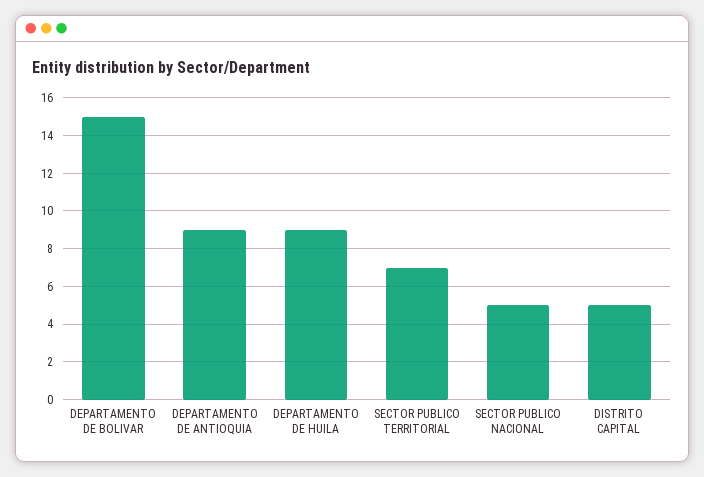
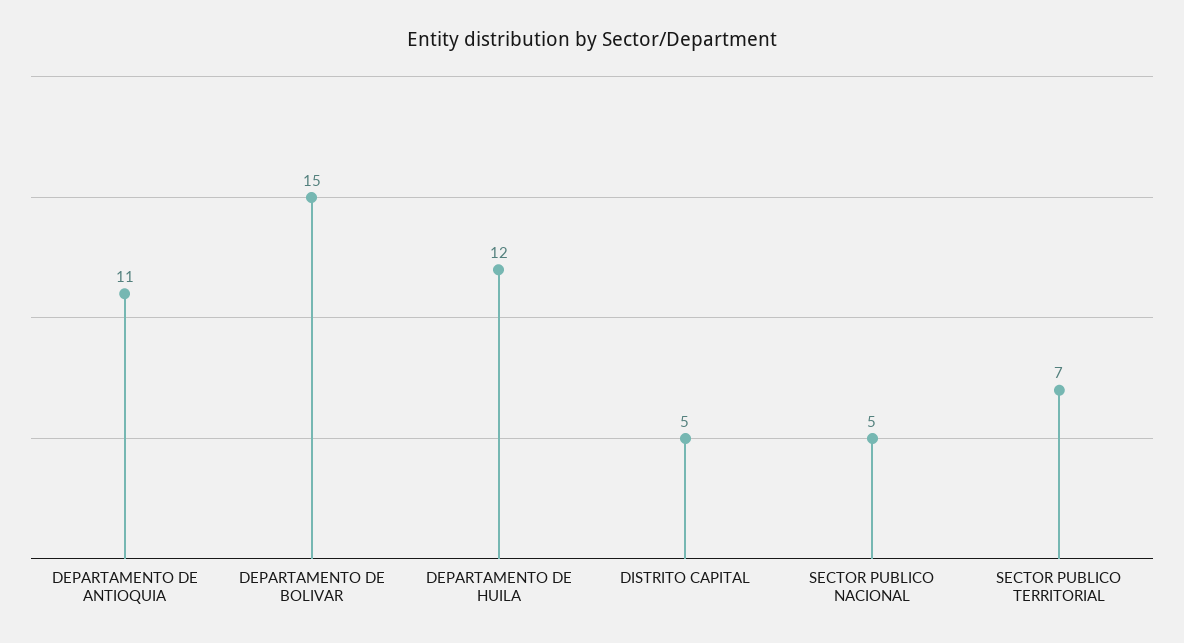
DEPARTAMENTO DE ANTIOQUIA: 9 -> 11
DEPARTAMENTO DE HUILA: 9 -> 12

